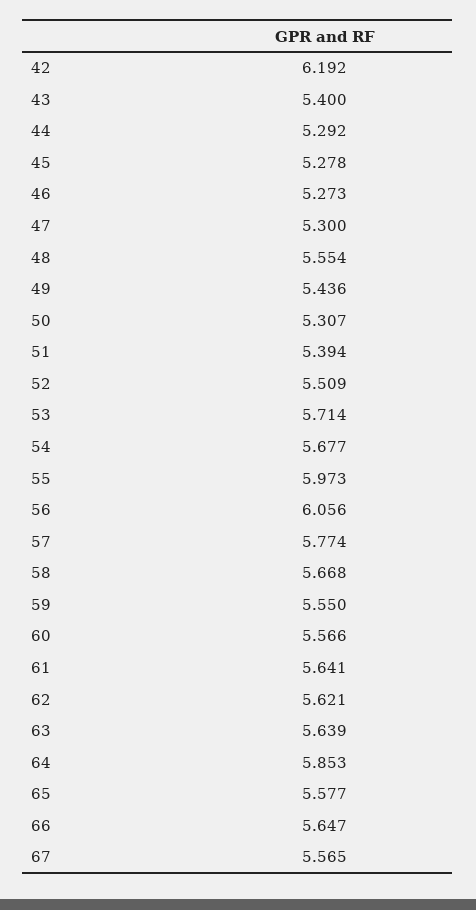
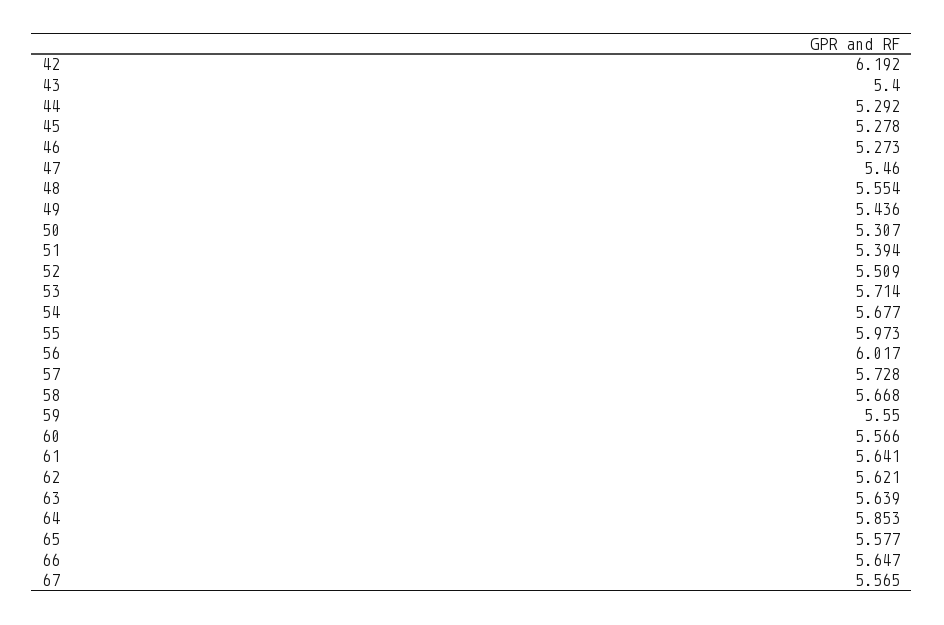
47: 5.3 -> 5.46
56: 6.056 -> 6.017
57: 5.774 -> 5.728

